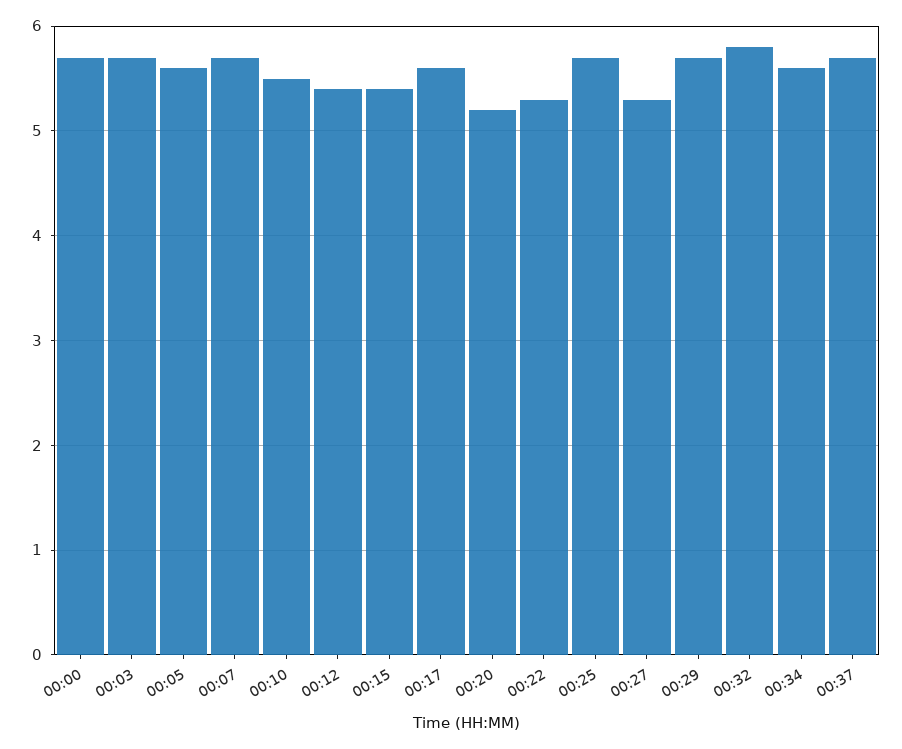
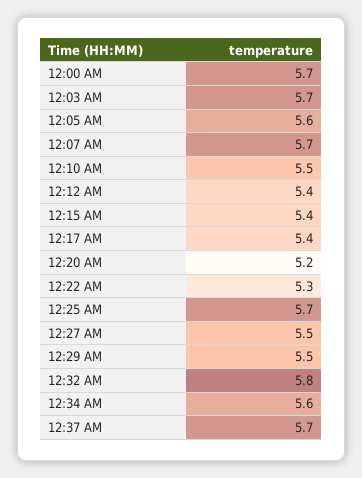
00:17: 5.6 -> 5.4
00:27: 5.3 -> 5.5
00:29: 5.7 -> 5.5

